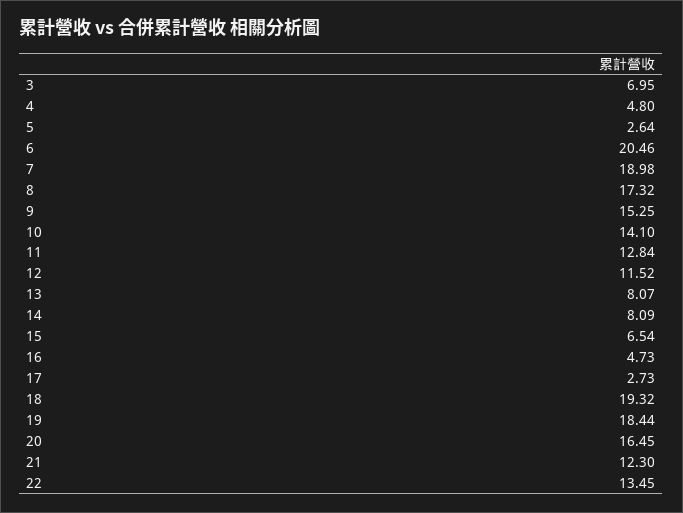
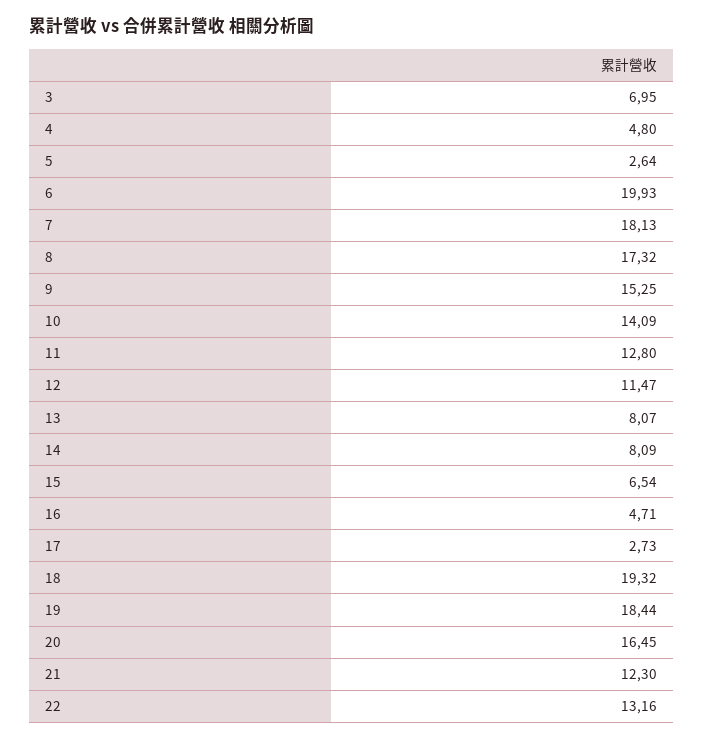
6: 20.46 -> 19.93
7: 18.98 -> 18.13
10: 14.1 -> 14.09
11: 12.84 -> 12.8
12: 11.52 -> 11.47
16: 4.73 -> 4.71
22: 13.45 -> 13.16

